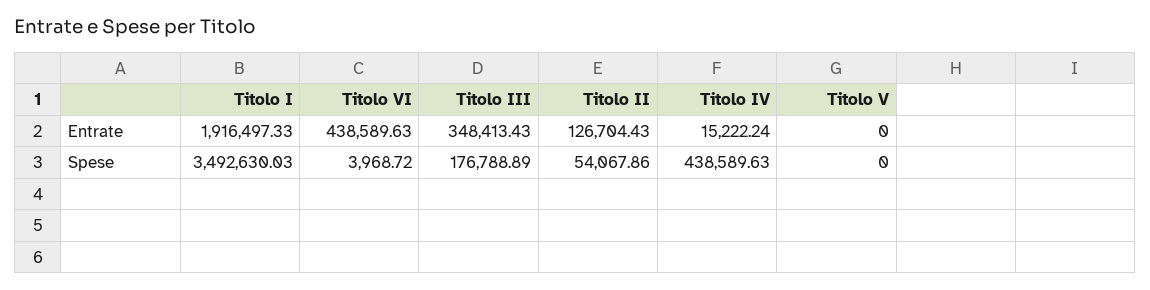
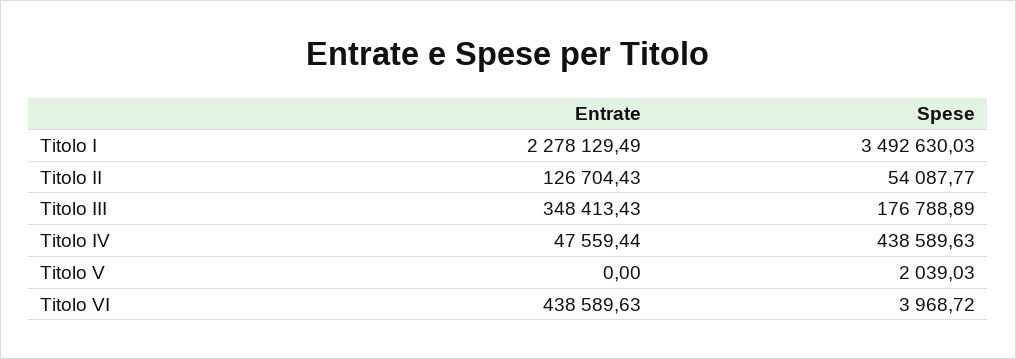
Titolo I, Entrate: 1916497.33 -> 2278129.49
Titolo IV, Entrate: 15222.24 -> 47559.44
Titolo II, Spese: 54067.86 -> 54087.77
Titolo V, Spese: 0 -> 2039.03

